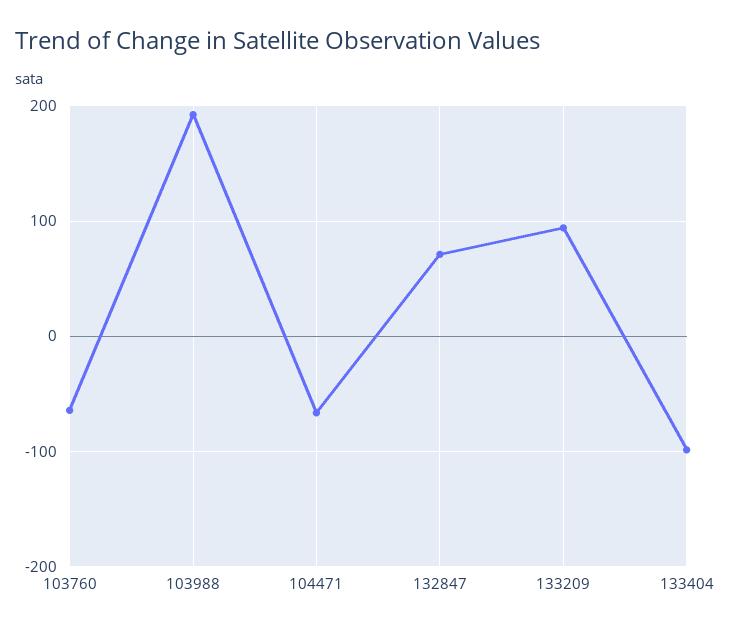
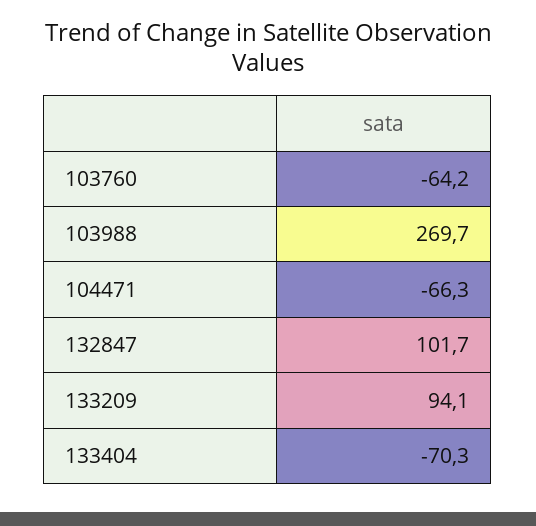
103988: 190 -> 269.7
132847: 70 -> 101.7
133404: -100 -> -70.3

